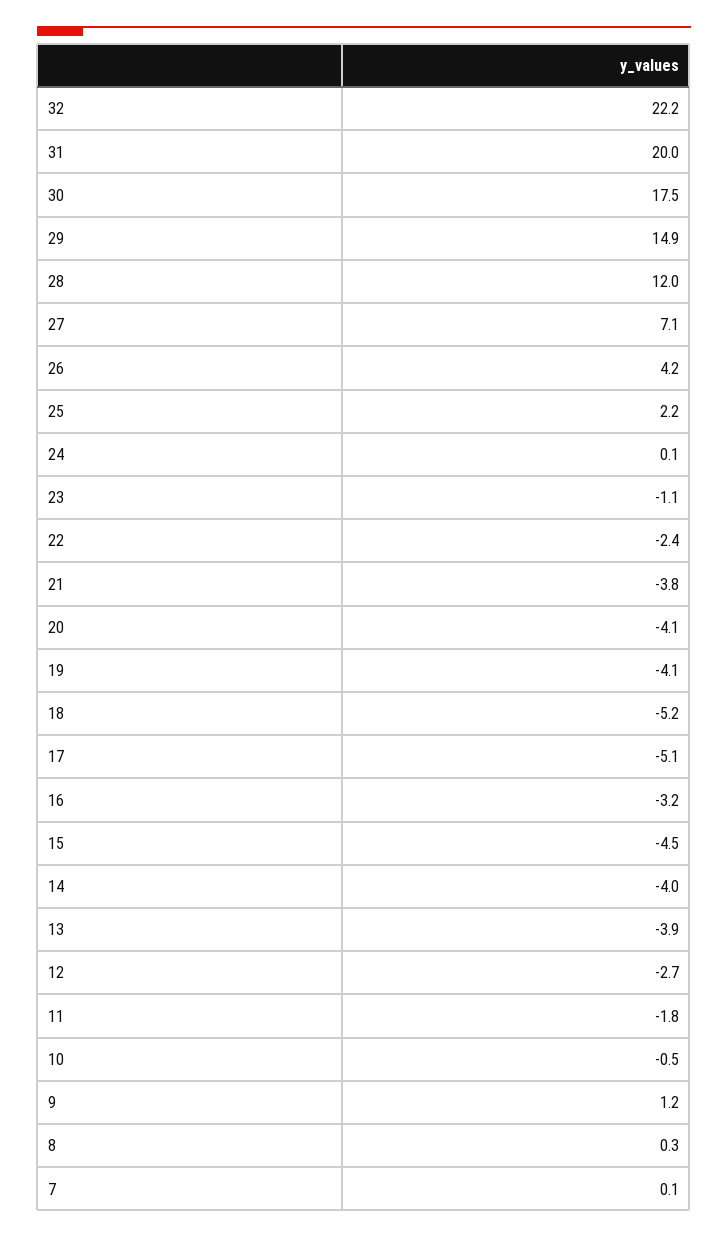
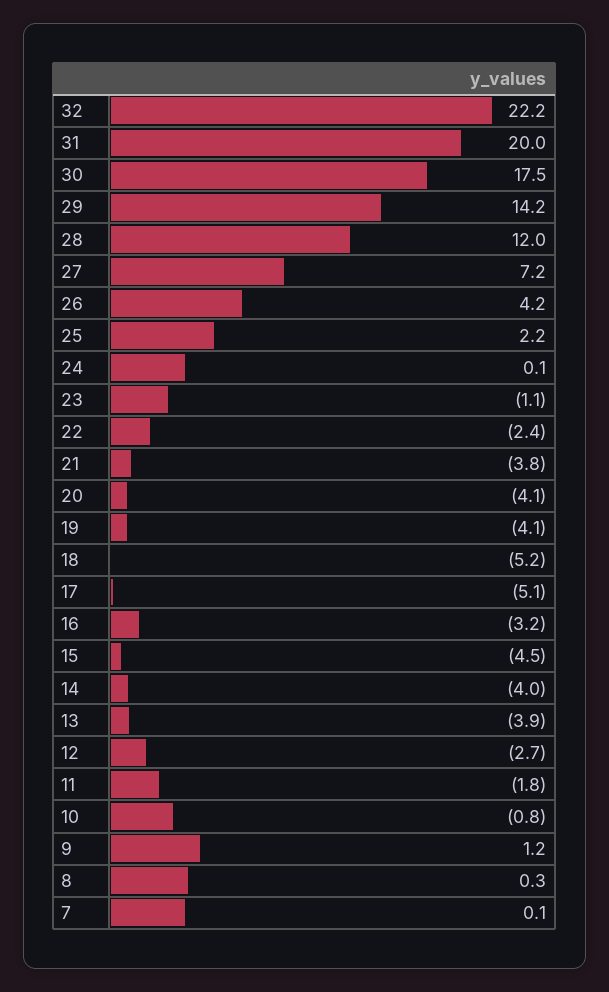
29: 14.9 -> 14.2
27: 7.1 -> 7.2
10: -0.5 -> -0.8

